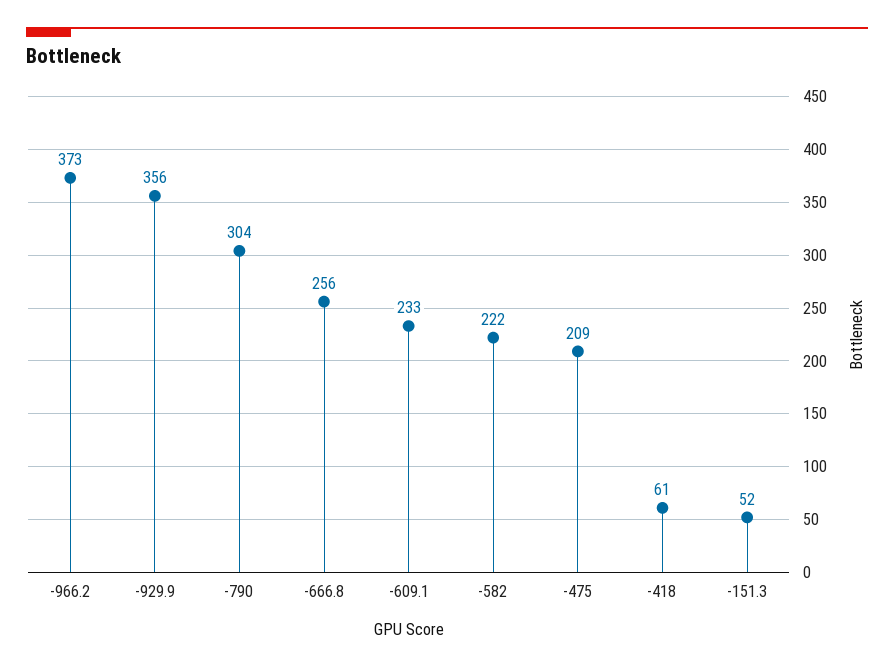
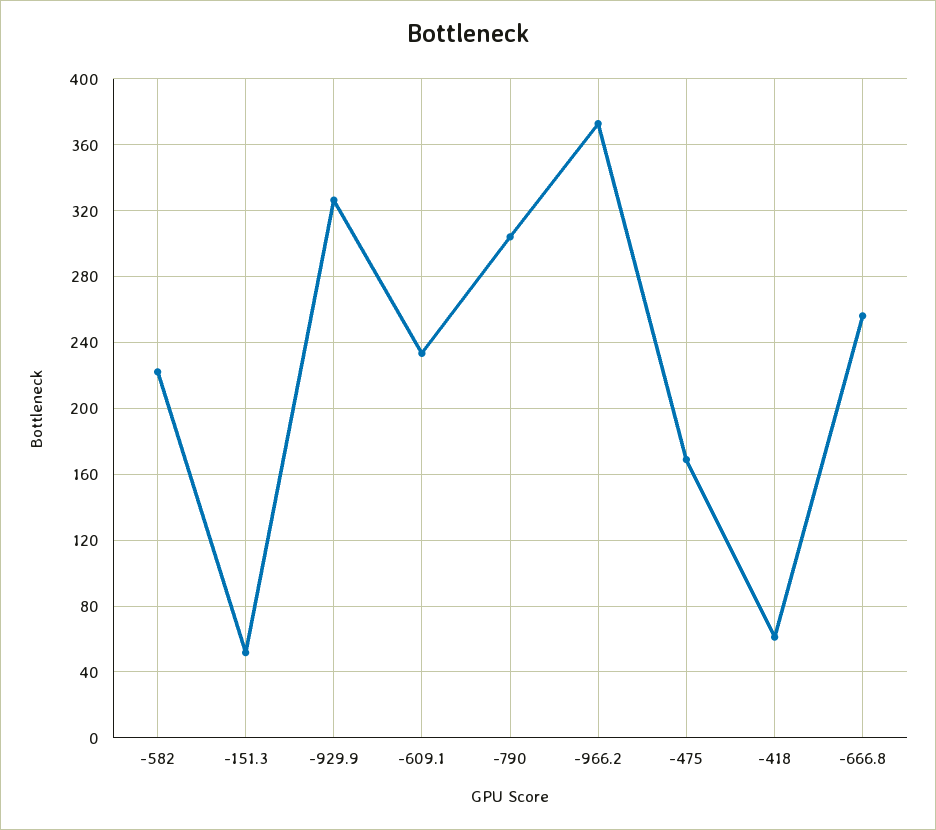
-929.9: 356 -> 325
-475: 209 -> 170

